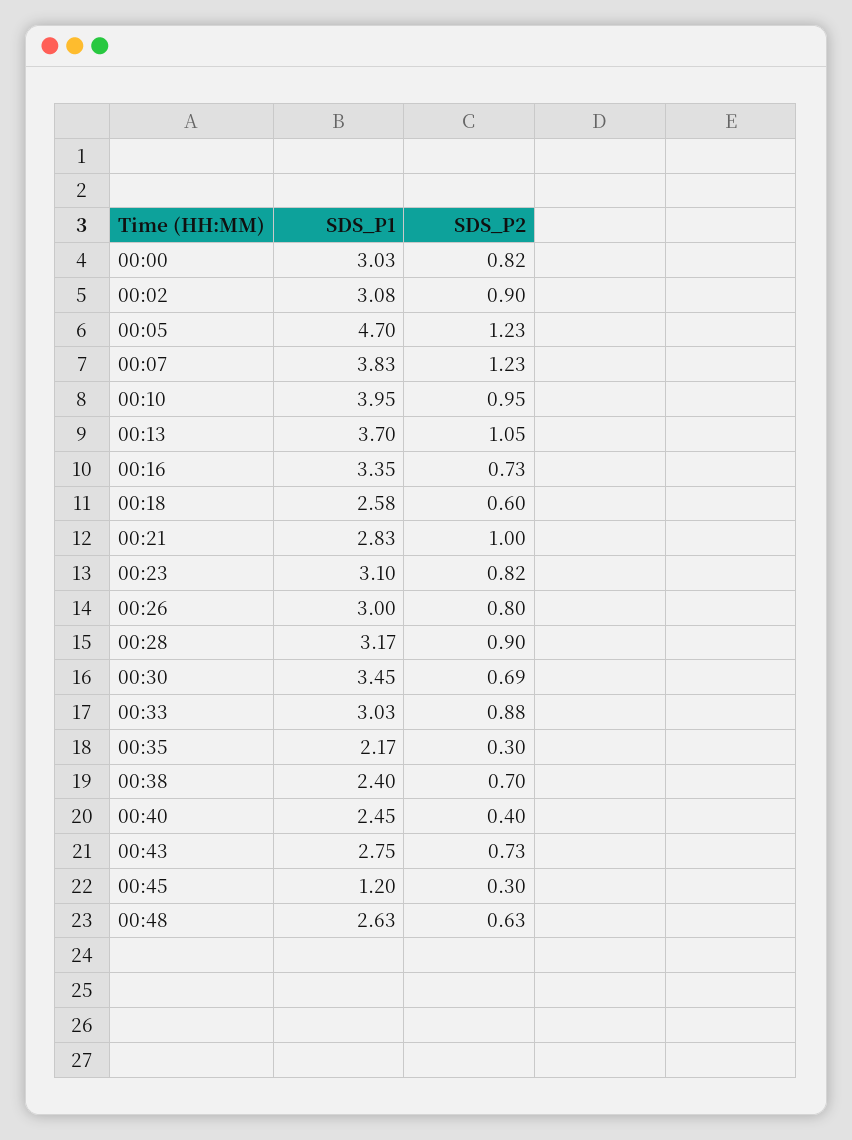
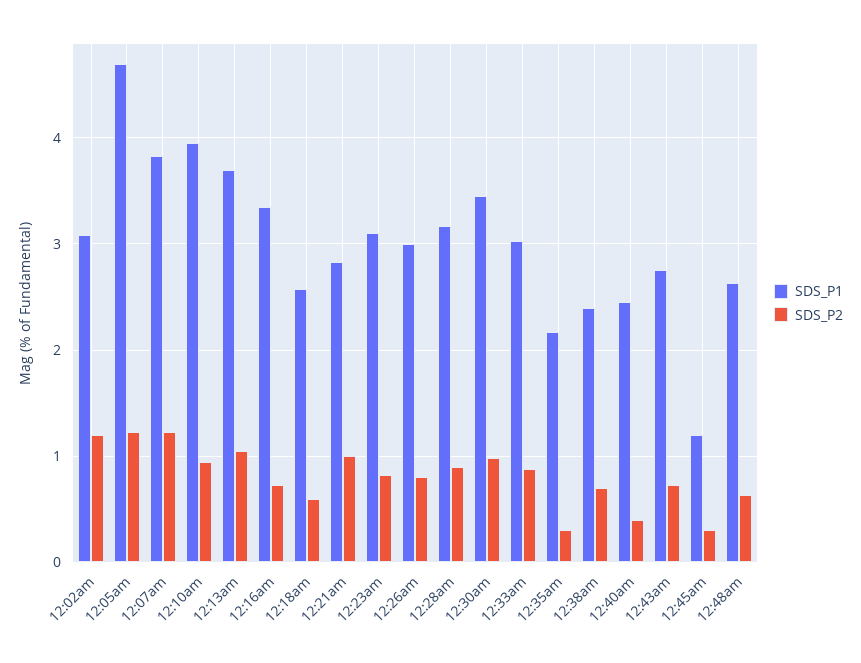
SDS_P1, 00:00: 3.03 -> none
SDS_P2, 00:00: 0.82 -> none
SDS_P2, 00:02: 0.9 -> 1.2
SDS_P2, 00:30: 0.69 -> 1

